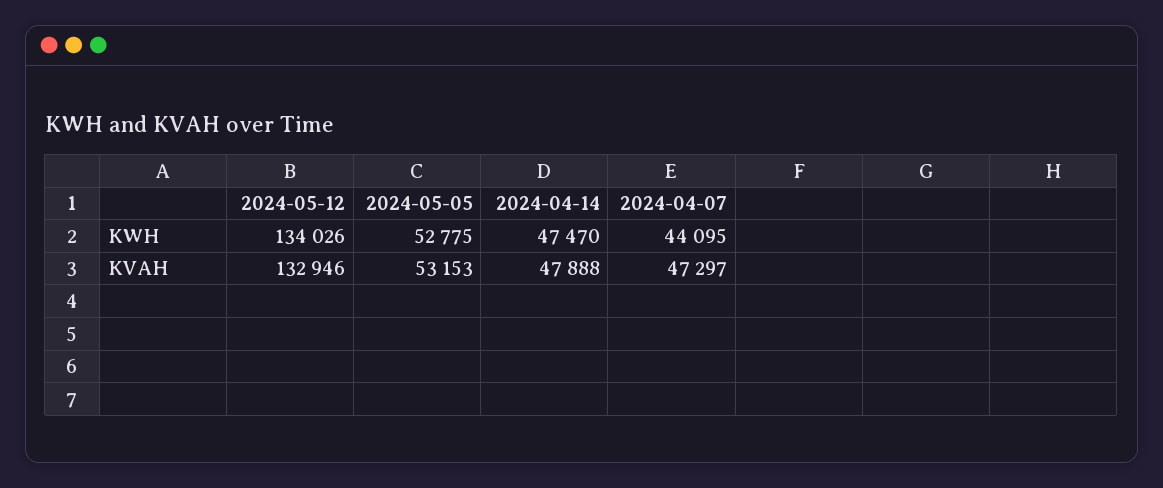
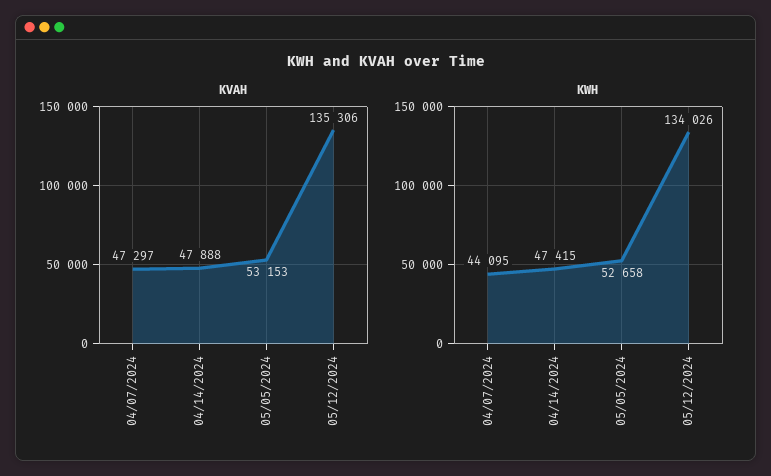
KWH, 2024-05-05: 52775 -> 52658
KWH, 2024-04-14: 47470 -> 47415
KVAH, 2024-05-12: 132946 -> 135306

